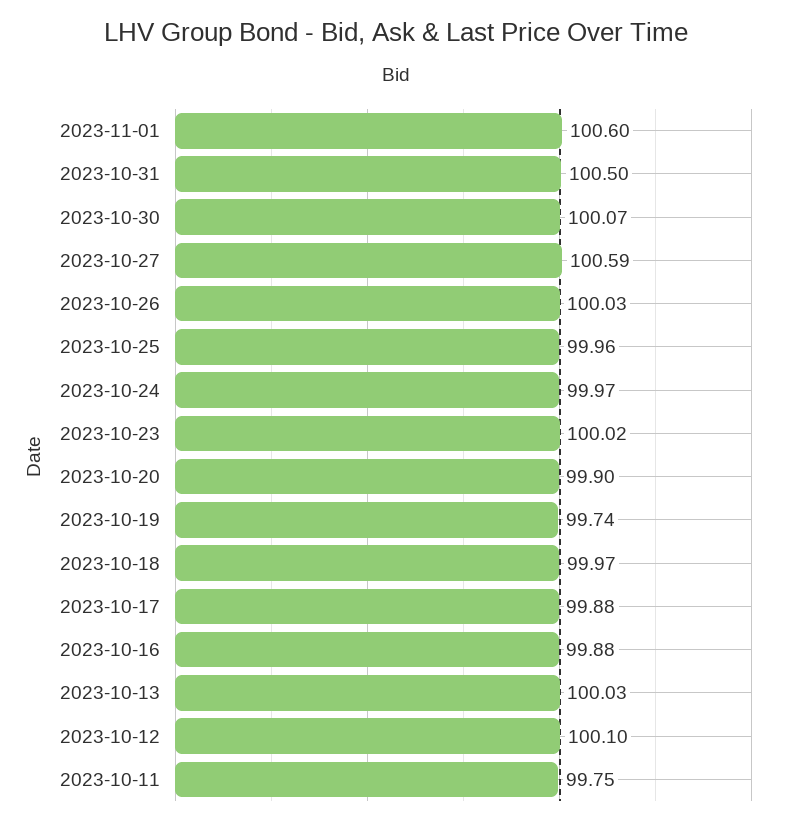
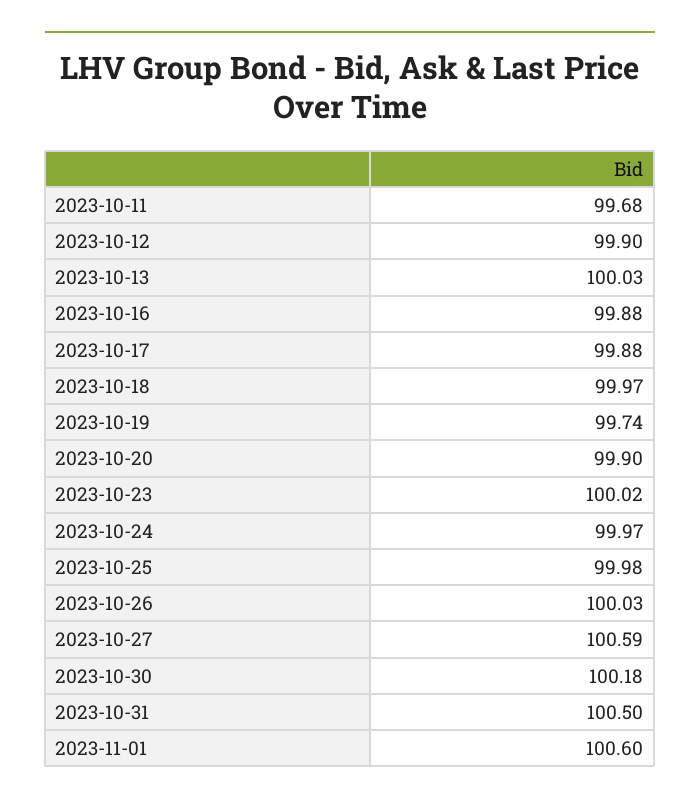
2023-10-30: 100.07 -> 100.18
2023-10-25: 99.96 -> 99.98
2023-10-12: 100.1 -> 99.9
2023-10-11: 99.75 -> 99.68

